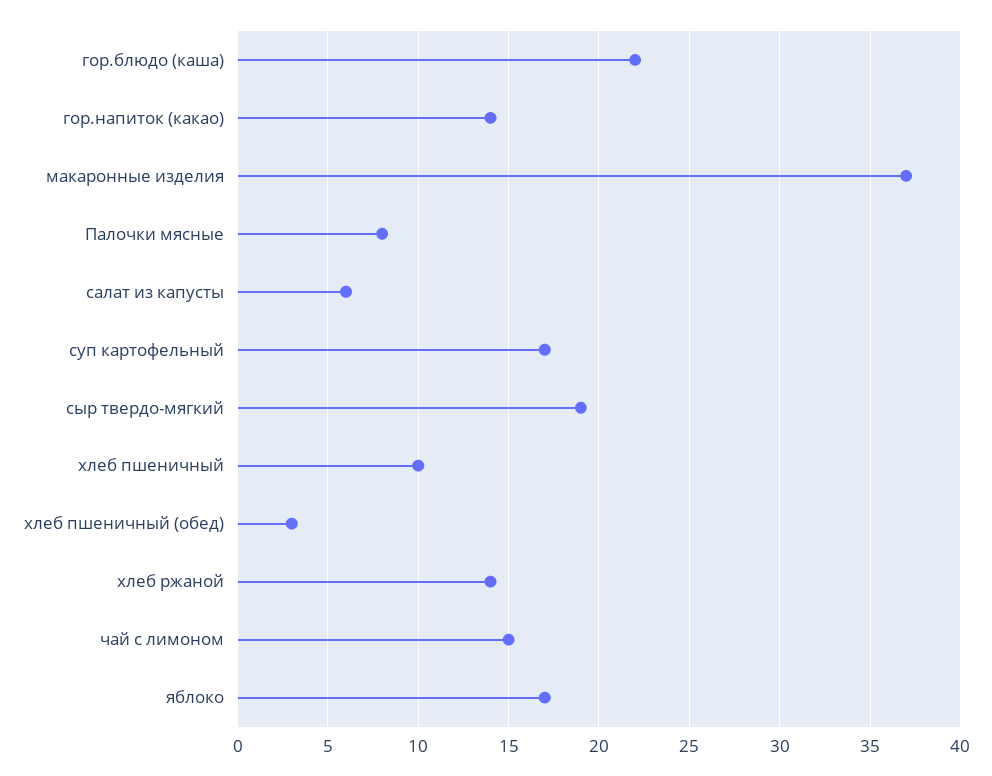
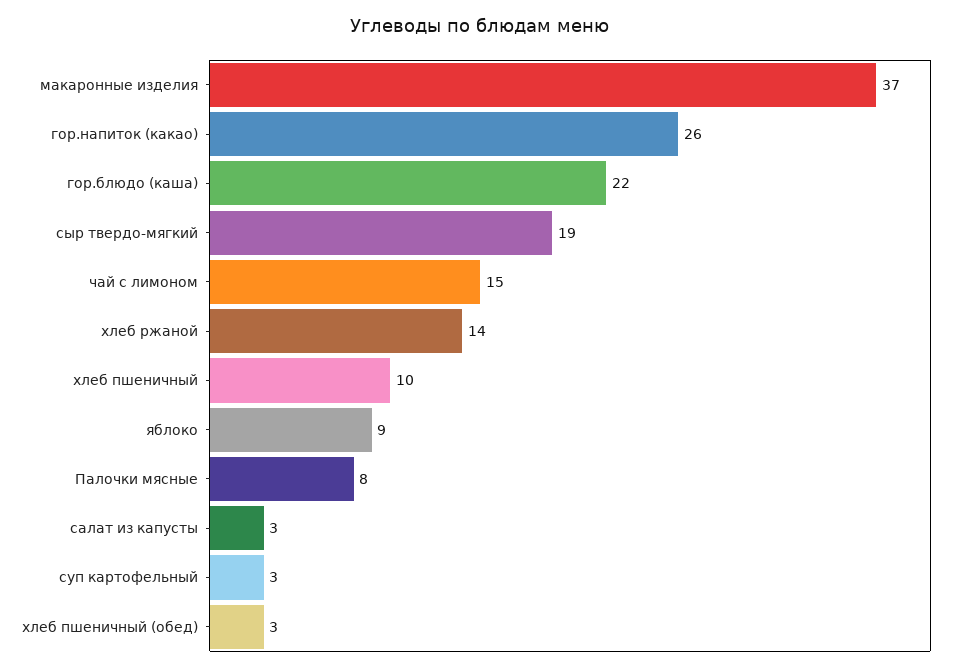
гор.напиток (какао): 14 -> 26
салат из капусты: 6 -> 3
суп картофельный: 17 -> 3
яблоко: 17 -> 9

